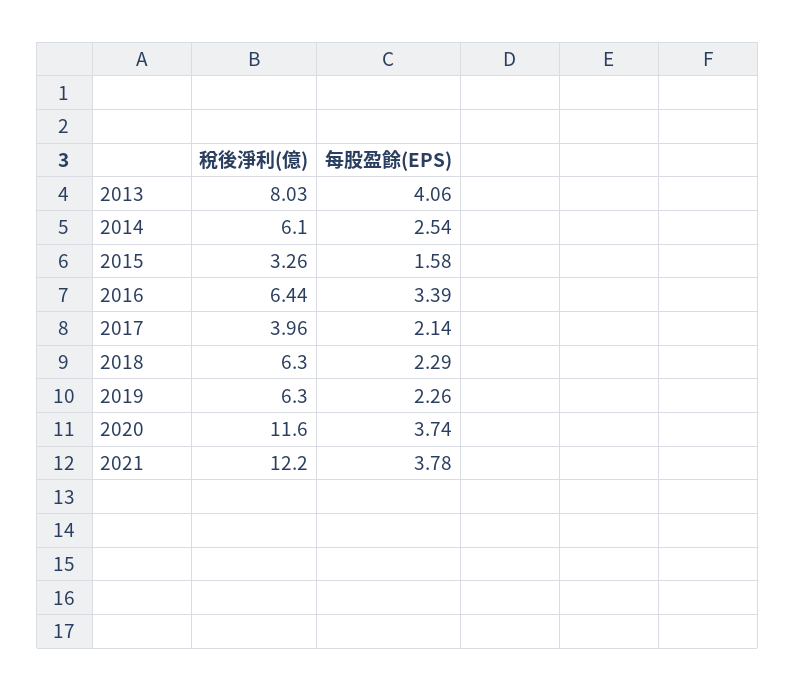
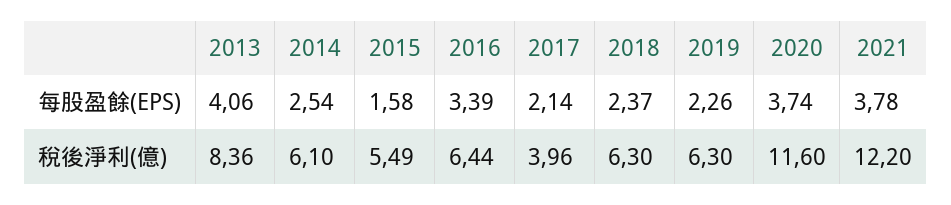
稅後淨利(億), 2013: 8.03 -> 8.36
稅後淨利(億), 2015: 3.26 -> 5.49
每股盈餘(EPS), 2018: 2.29 -> 2.37

